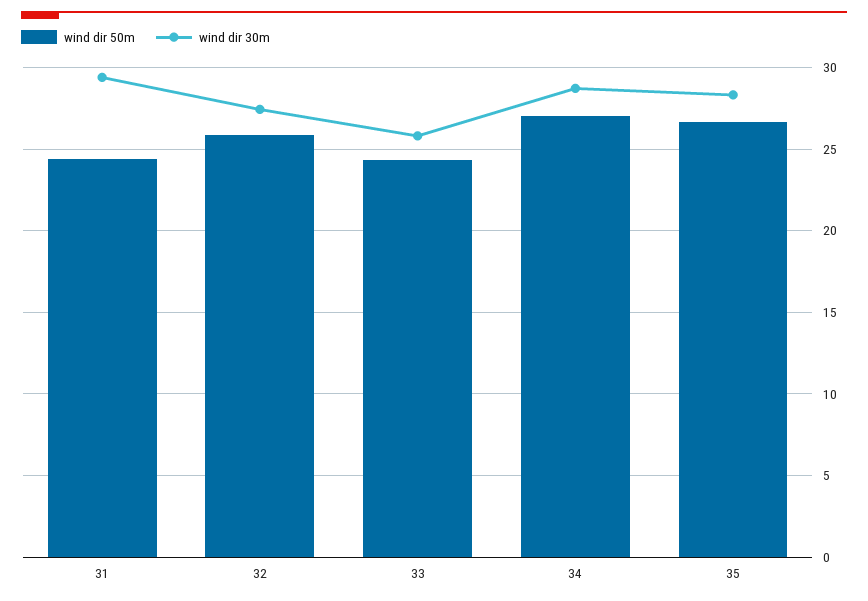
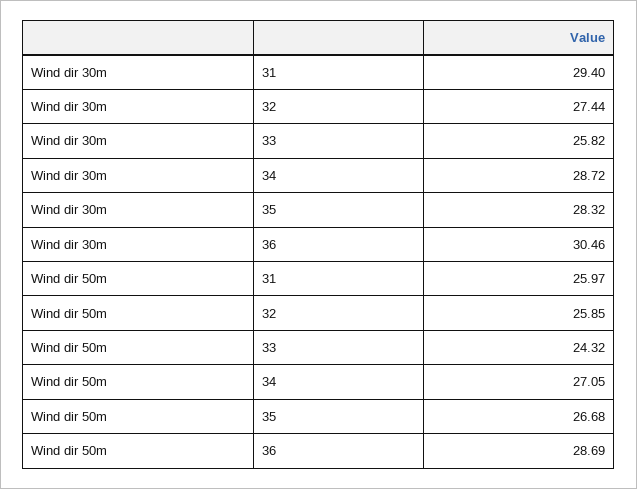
wind dir 50m, 31: 24.5 -> 25.97
wind dir 30m, 36: none -> 30.46
wind dir 50m, 36: none -> 28.69

